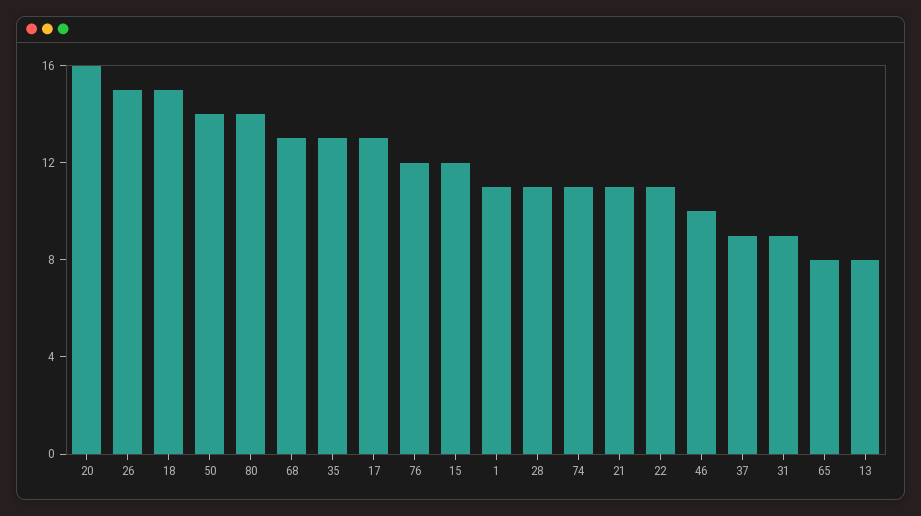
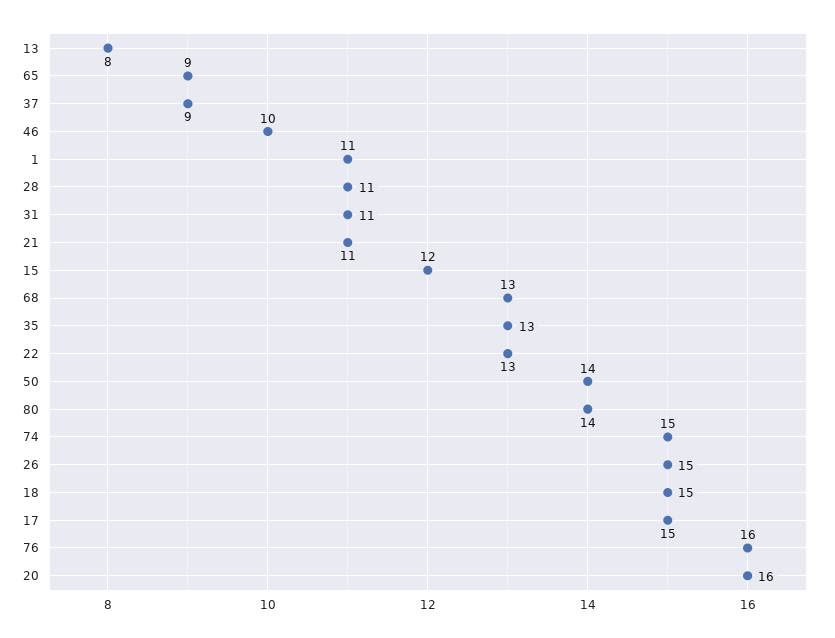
17: 13 -> 15
76: 12 -> 16
74: 11 -> 15
22: 11 -> 13
31: 9 -> 11
65: 8 -> 9

